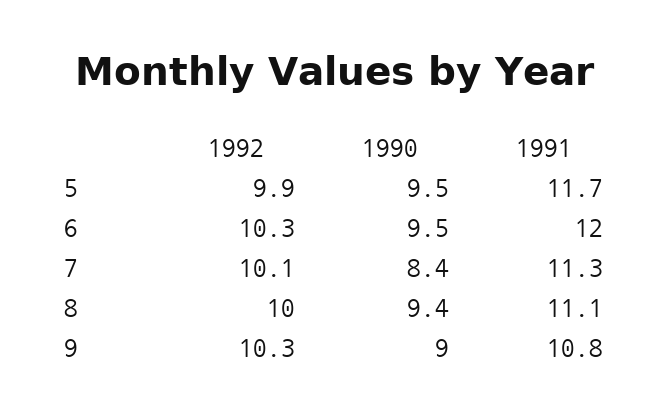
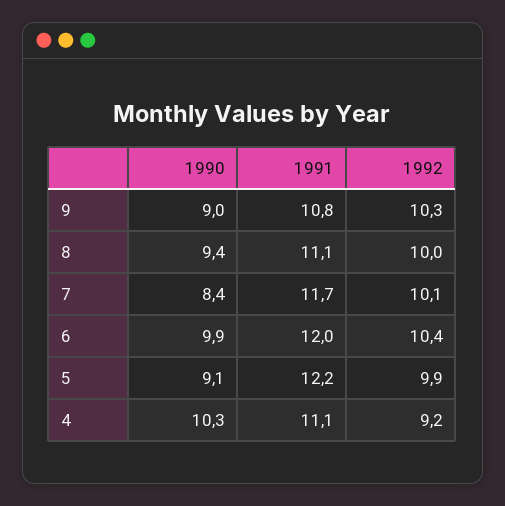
1990, 5: 9.5 -> 9.1
1991, 5: 11.7 -> 12.2
1992, 6: 10.3 -> 10.4
1990, 6: 9.5 -> 9.9
1991, 7: 11.3 -> 11.7
1990, 4: none -> 10.3
1991, 4: none -> 11.1
1992, 4: none -> 9.2

